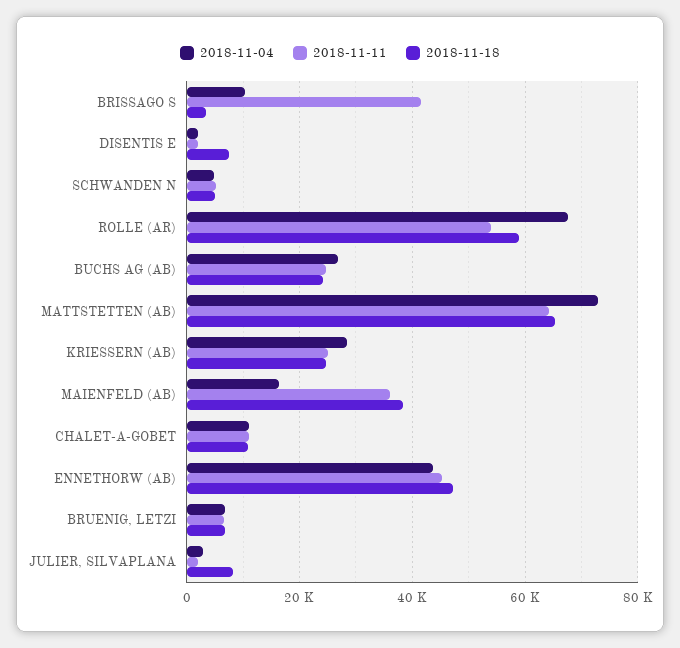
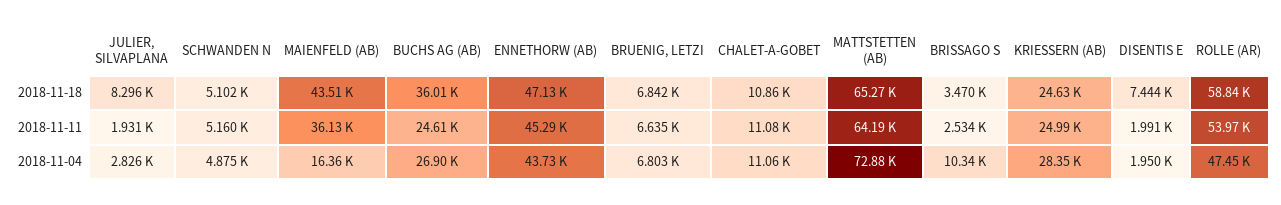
2018-11-11, BRISSAGO S: 42000 -> 2534
2018-11-04, ROLLE (AR): 68000 -> 47450
2018-11-18, BUCHS AG (AB): 24000 -> 36010
2018-11-18, MAIENFELD (AB): 38000 -> 43510

